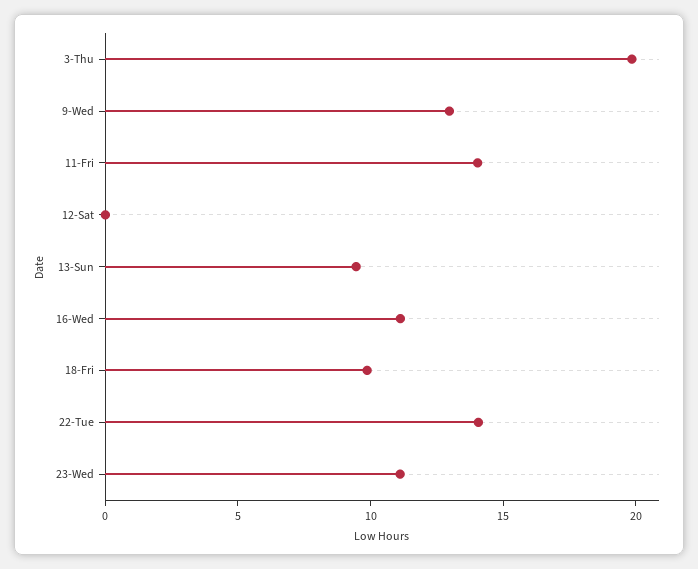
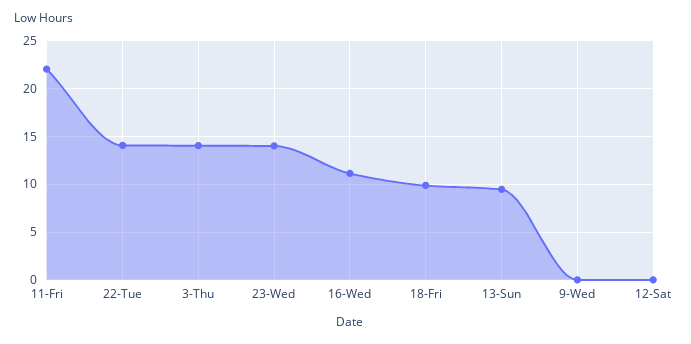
3-Thu: 20 -> 14
9-Wed: 13 -> 0
11-Fri: 14 -> 22
23-Wed: 11 -> 14

